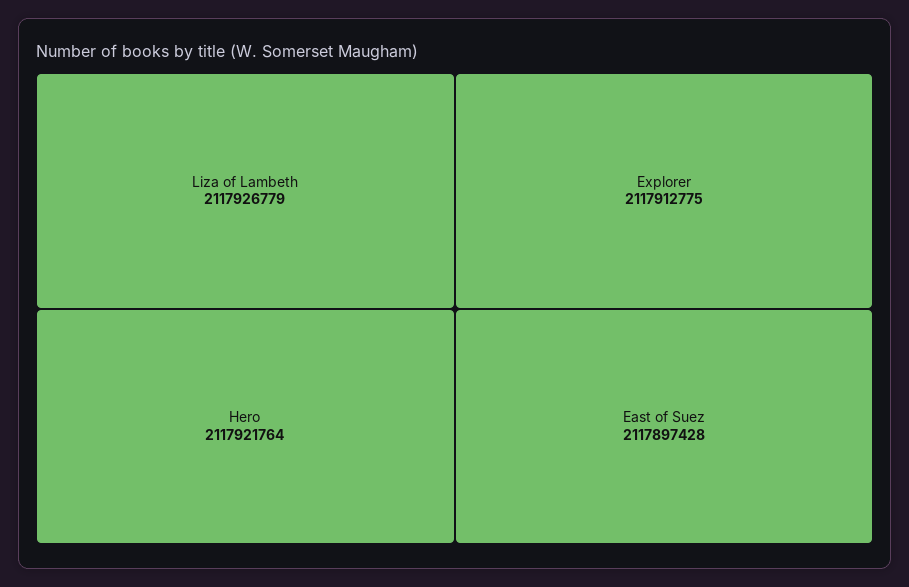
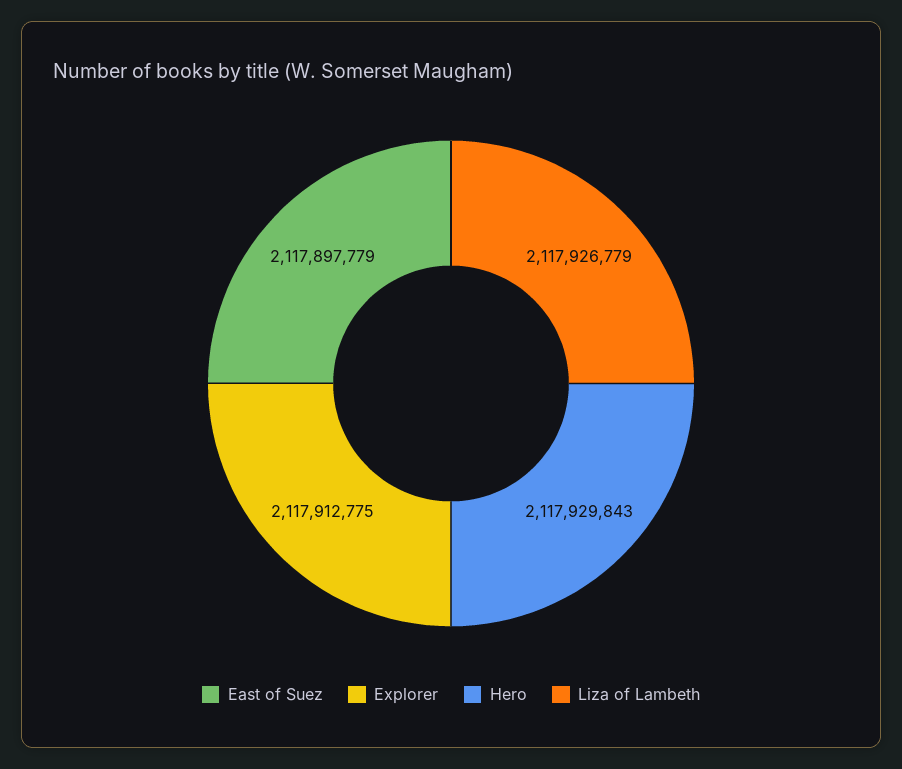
Hero: 2117921764 -> 2117929843
East of Suez: 2117897428 -> 2117897779

